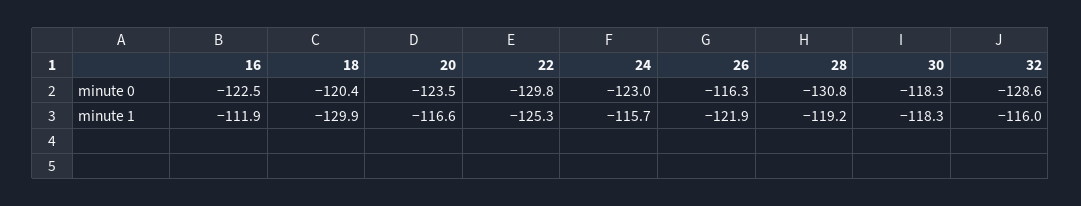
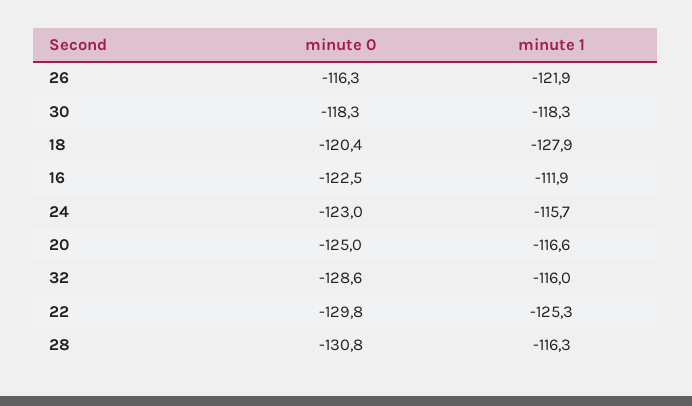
20, minute 0: -123.5 -> -125
18, minute 1: -129.9 -> -127.9
28, minute 1: -119.2 -> -116.3

